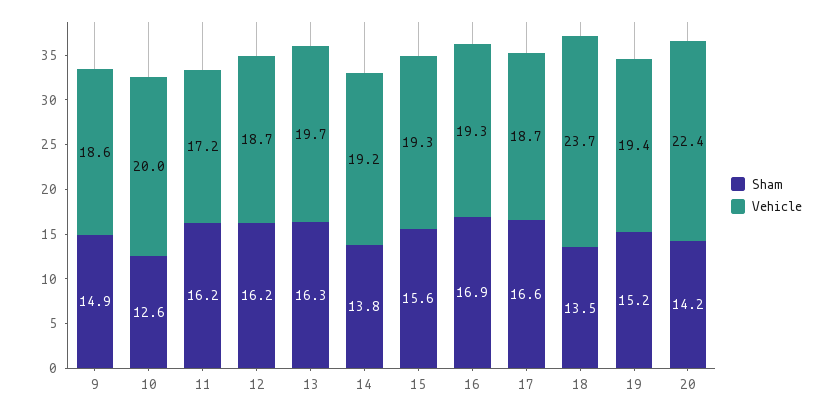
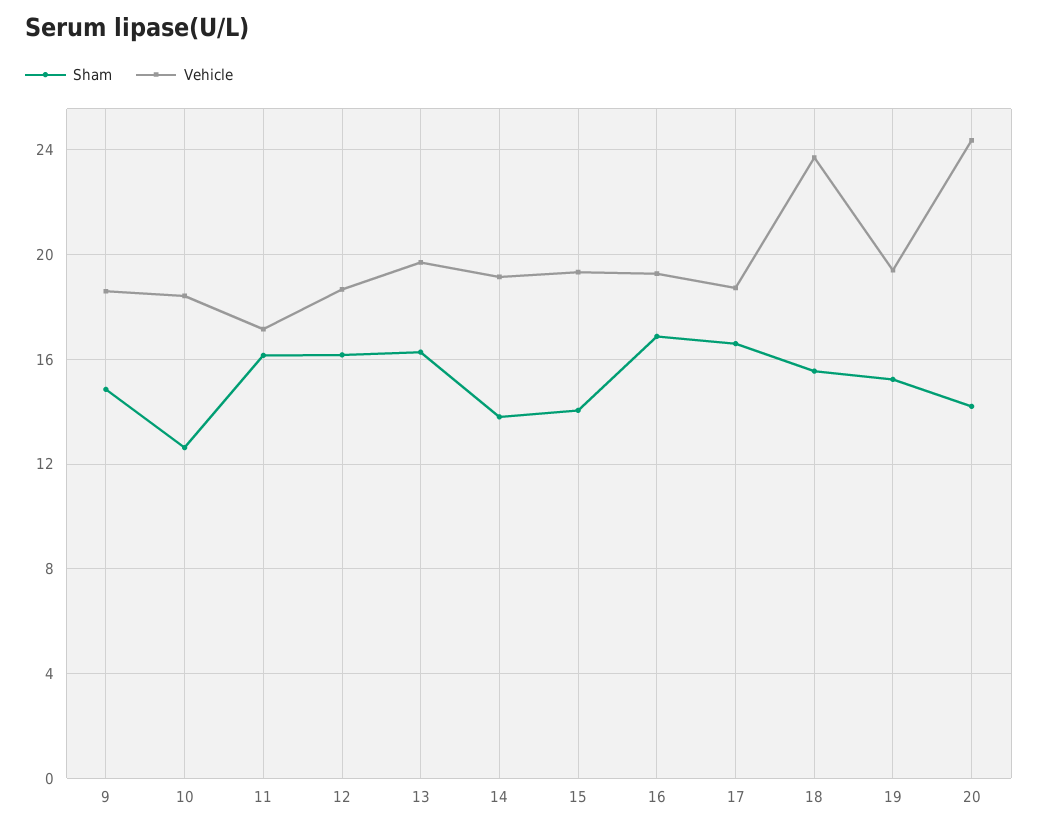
Vehicle, 10: 20 -> 18.5
Sham, 15: 15.6 -> 14
Sham, 18: 13.5 -> 15.5
Vehicle, 20: 22.4 -> 24.5

